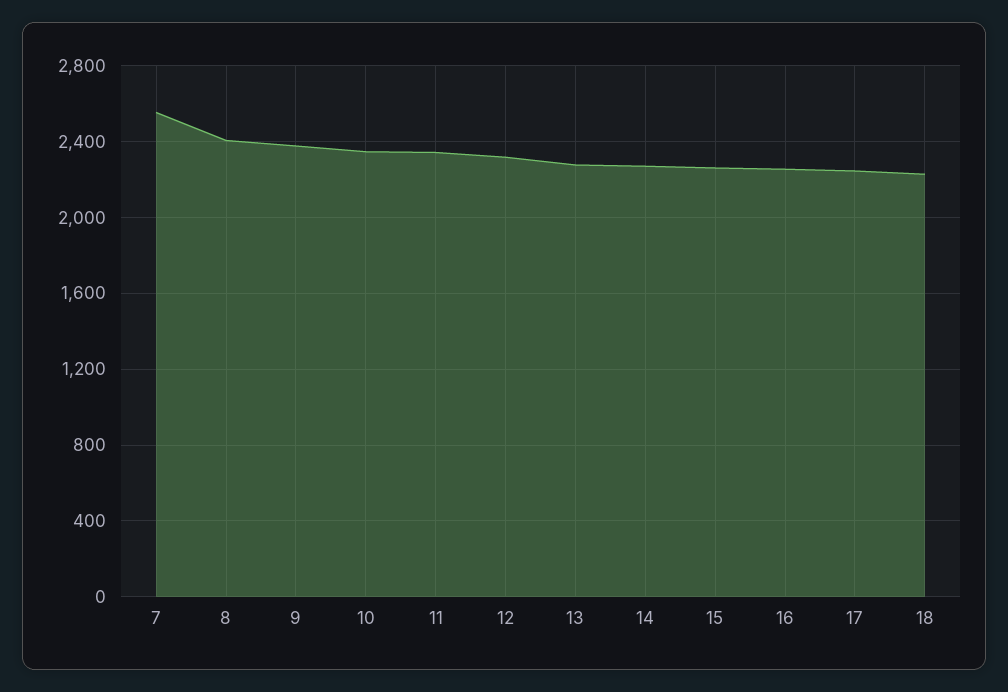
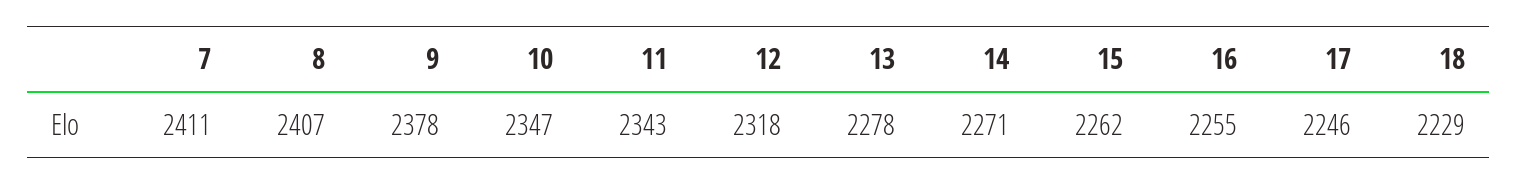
7: 2550 -> 2411

